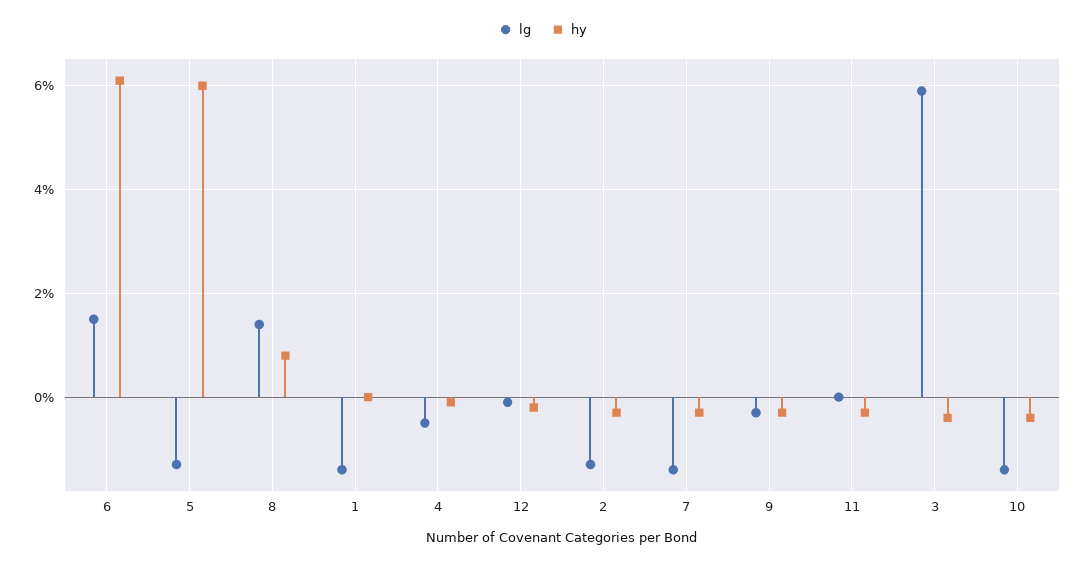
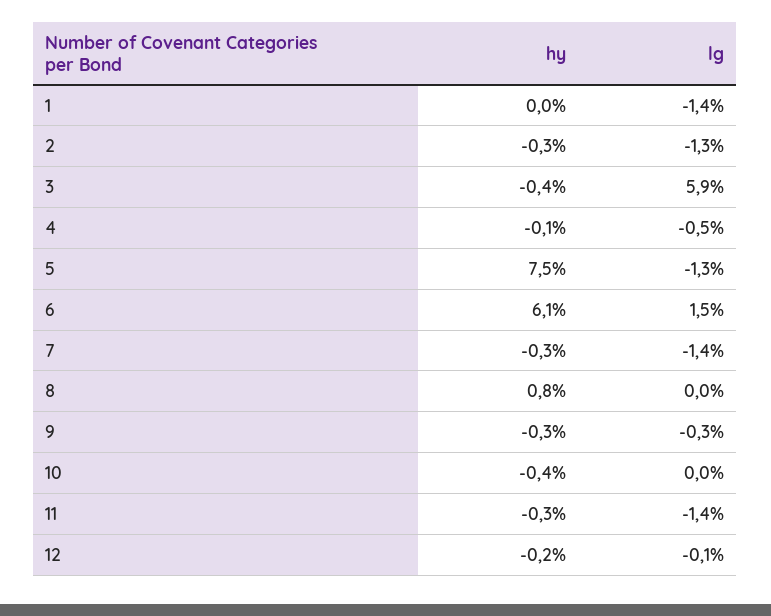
hy, 5: 6 -> 7.5
lg, 8: 1.5 -> 0
lg, 11: 0 -> -1.4
lg, 10: -1.5 -> 0

